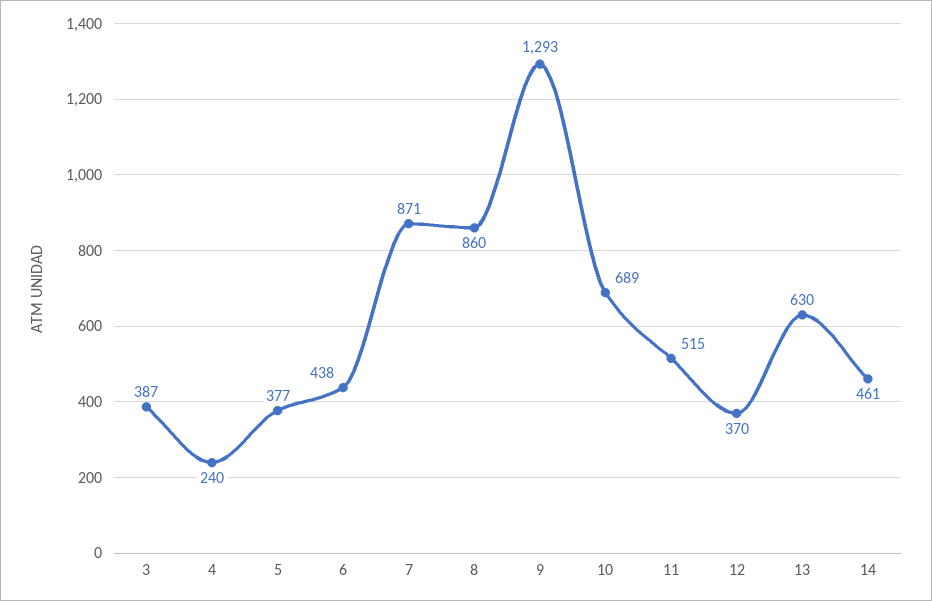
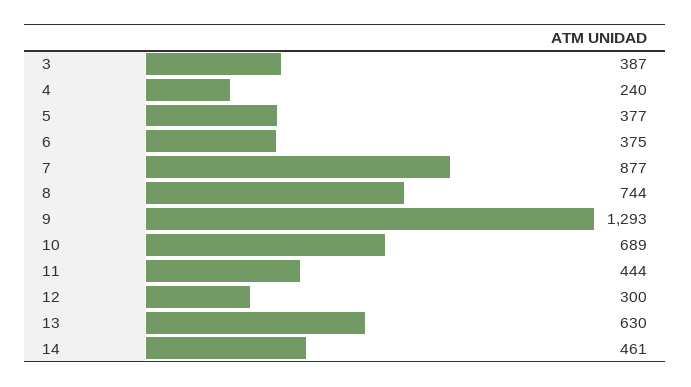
6: 438 -> 375
7: 871 -> 877
8: 860 -> 744
11: 515 -> 444
12: 370 -> 300

